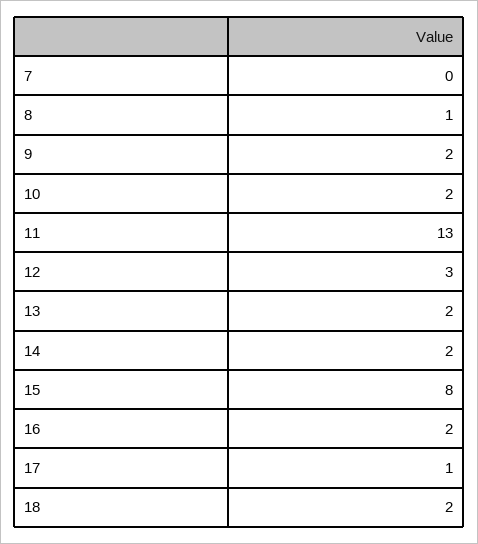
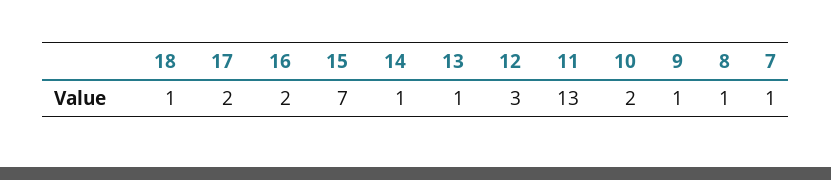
7: 0 -> 1
9: 2 -> 1
13: 2 -> 1
14: 2 -> 1
15: 8 -> 7
17: 1 -> 2
18: 2 -> 1

